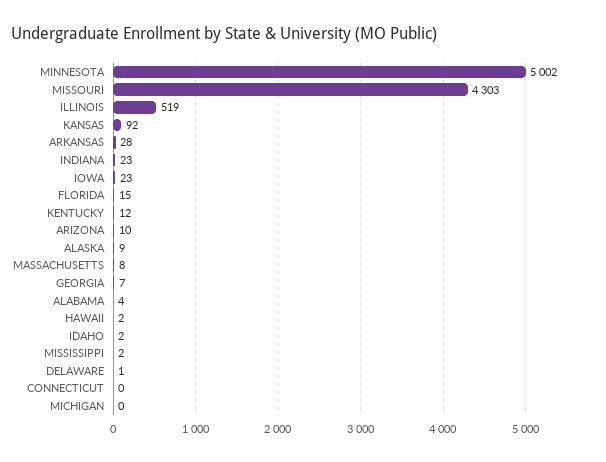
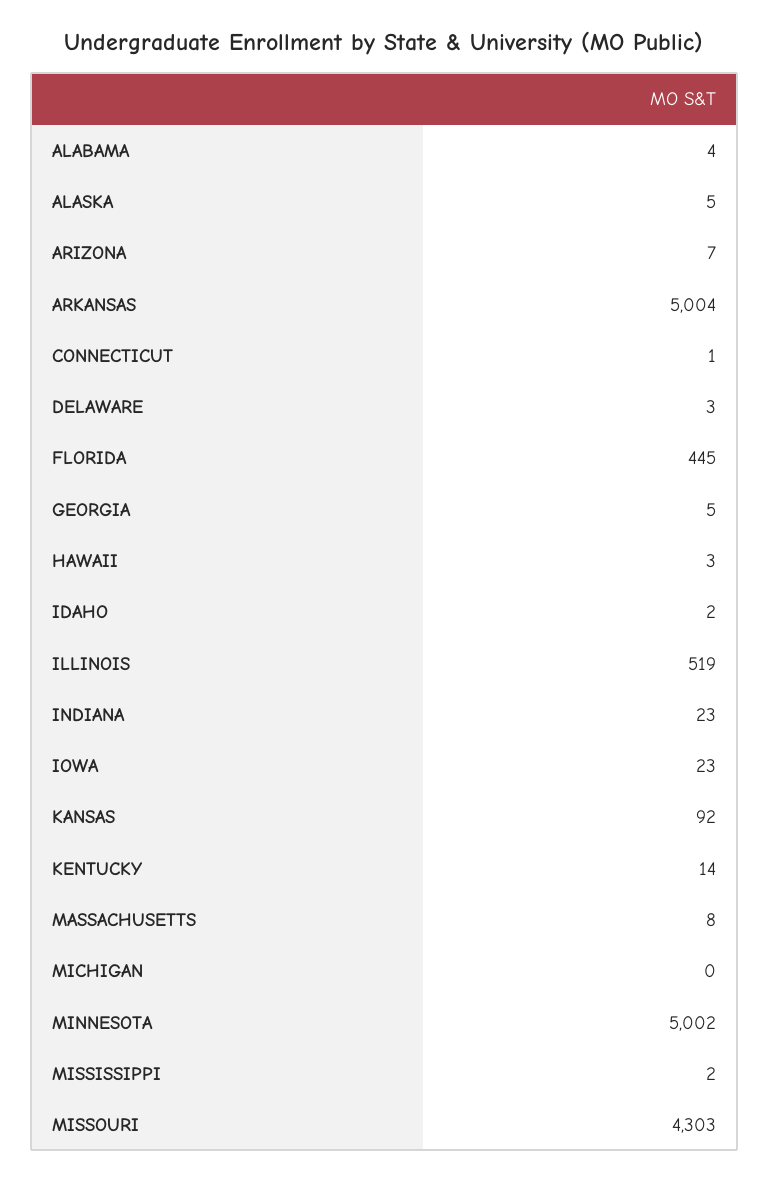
ARKANSAS: 28 -> 5004
FLORIDA: 15 -> 445
KENTUCKY: 12 -> 14
ARIZONA: 10 -> 7
ALASKA: 9 -> 5
GEORGIA: 7 -> 5
HAWAII: 2 -> 3
DELAWARE: 1 -> 3
CONNECTICUT: 0 -> 1

